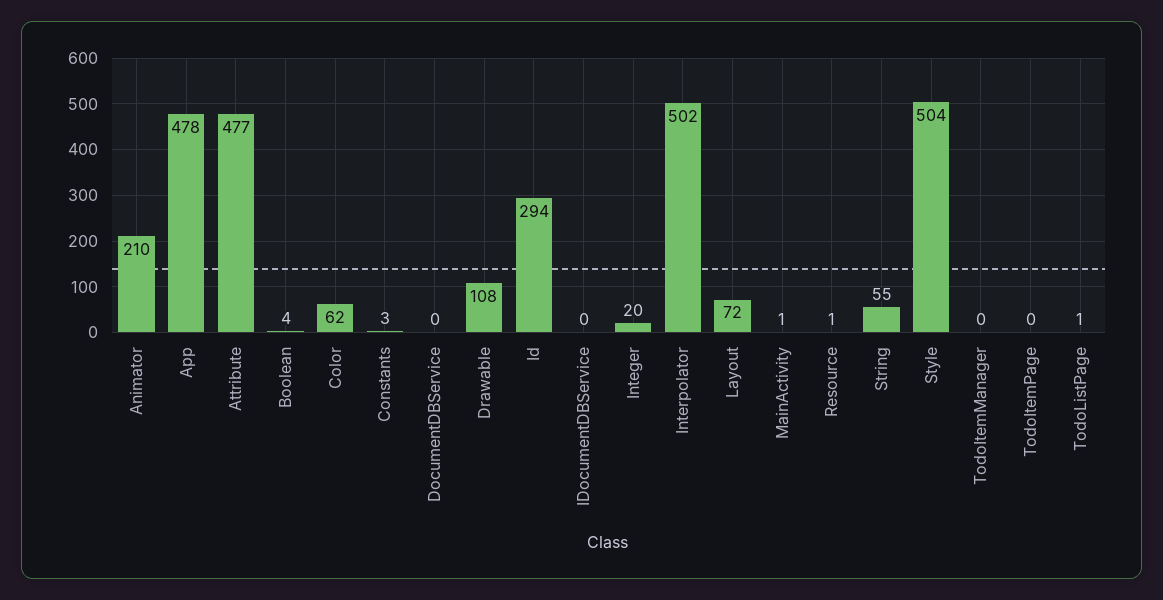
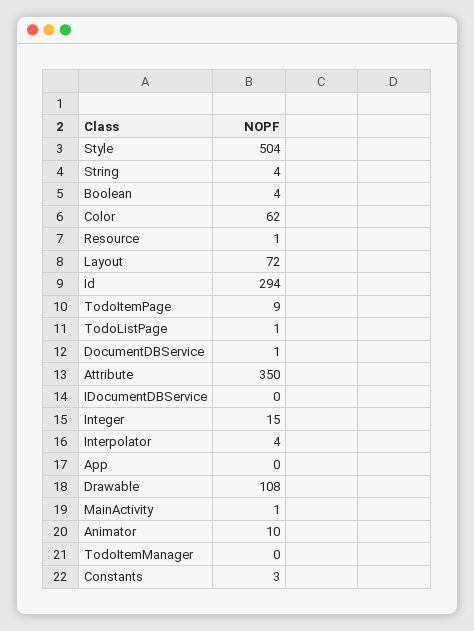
Animator: 210 -> 10
App: 478 -> 0
Attribute: 477 -> 350
DocumentDBService: 0 -> 1
Integer: 20 -> 15
Interpolator: 502 -> 4
String: 55 -> 4
TodoItemPage: 0 -> 9

